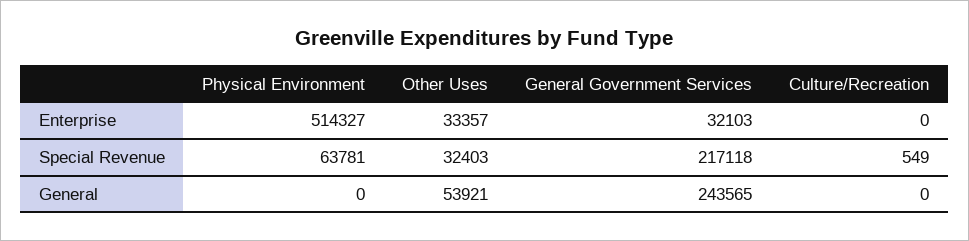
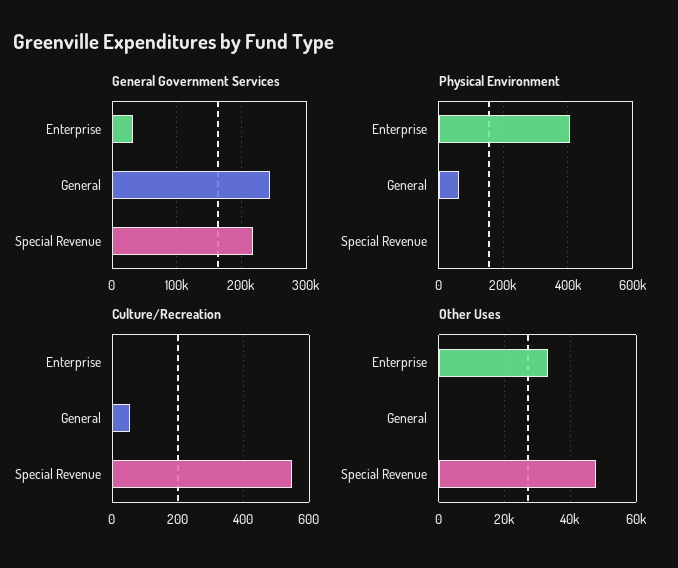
Physical Environment, Enterprise: 514327 -> 400000
Physical Environment, Special Revenue: 63781 -> 0
Other Uses, Special Revenue: 32403 -> 48000
Physical Environment, General: 0 -> 60000
Other Uses, General: 53921 -> 0
Culture/Recreation, General: 0 -> 60

